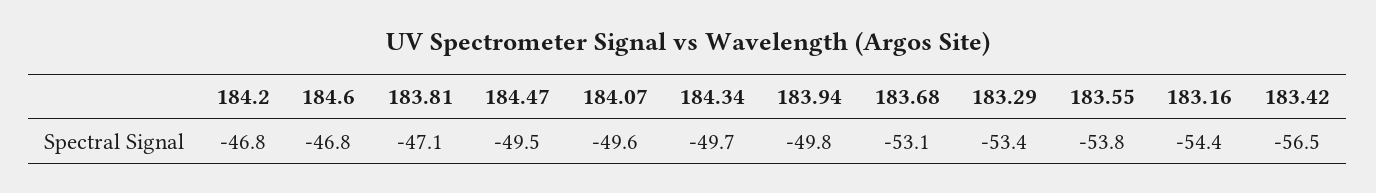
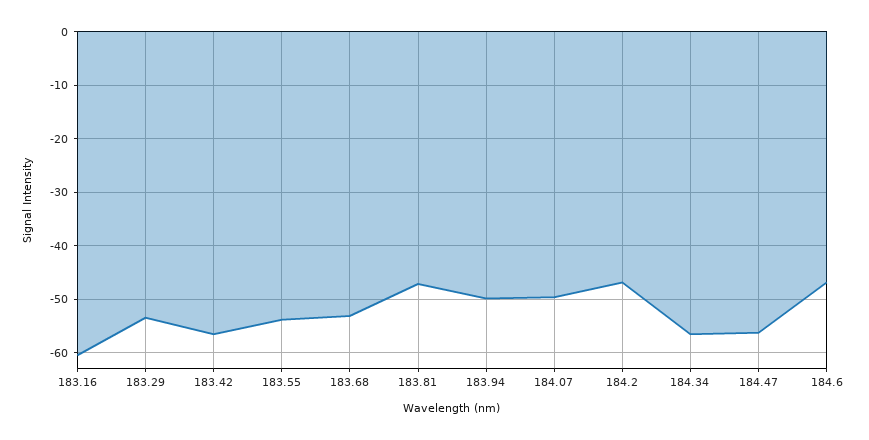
184.47: -49.5 -> -56
184.34: -49.7 -> -56
183.16: -54.4 -> -60

